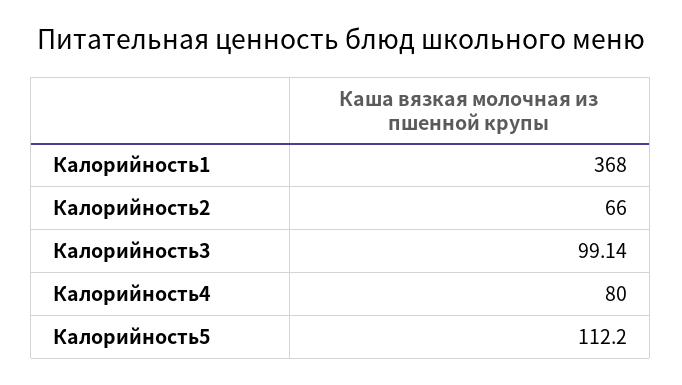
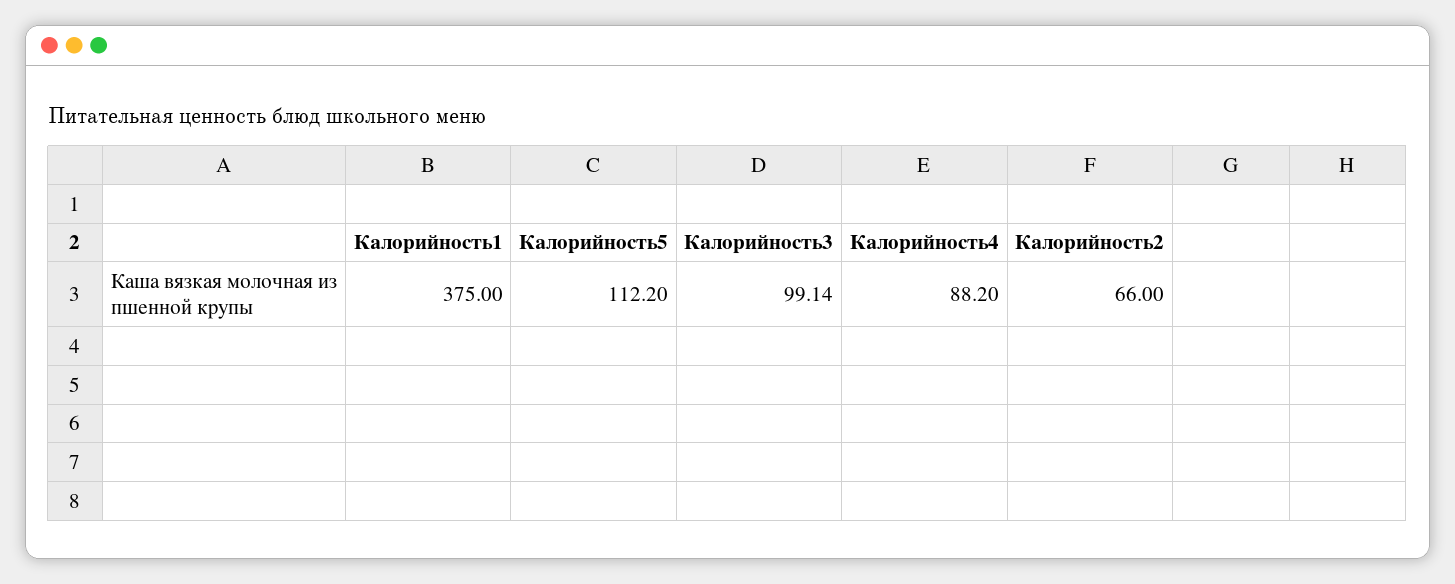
Калорийность1: 368 -> 375
Калорийность4: 80 -> 88.2

